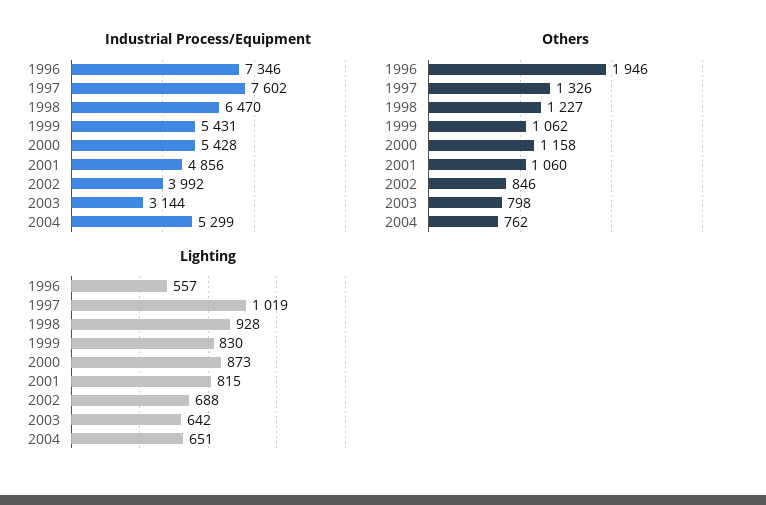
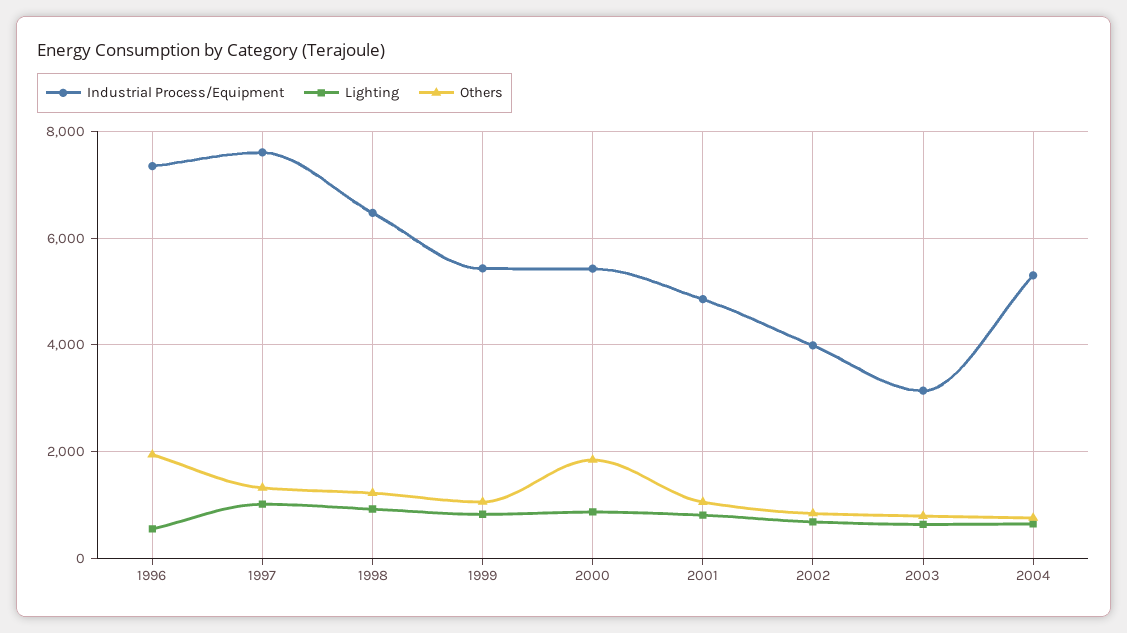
Others, 2000: 1158 -> 1800

